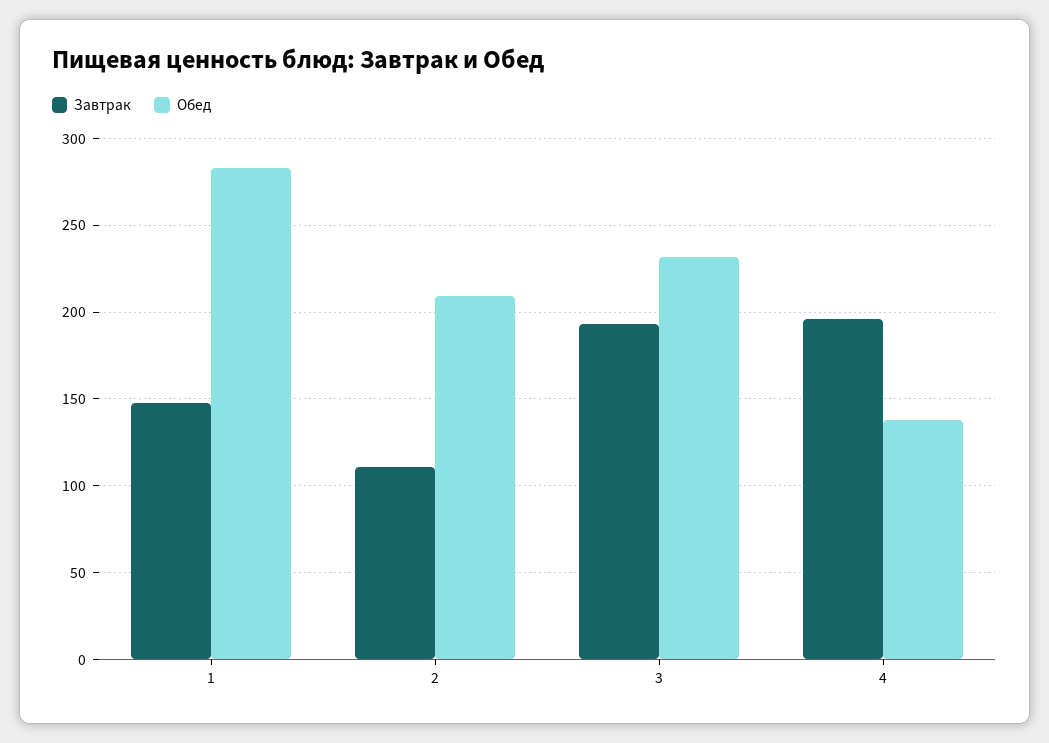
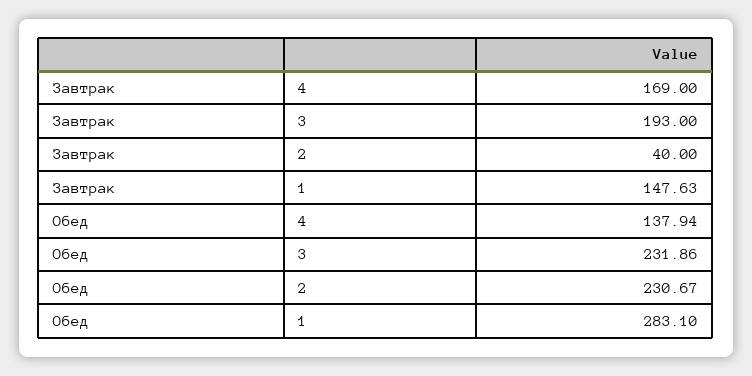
Завтрак, 2: 110 -> 40
Обед, 2: 210 -> 230.67
Завтрак, 4: 195 -> 169

